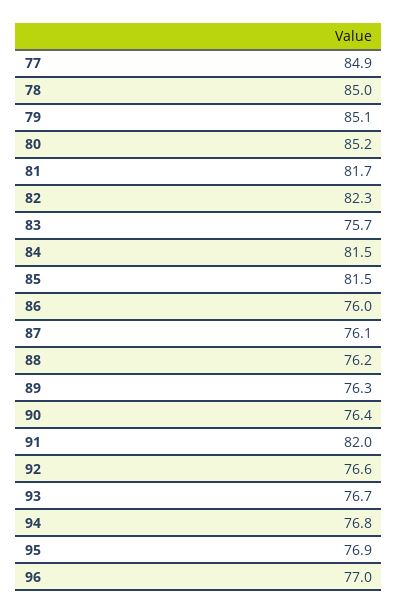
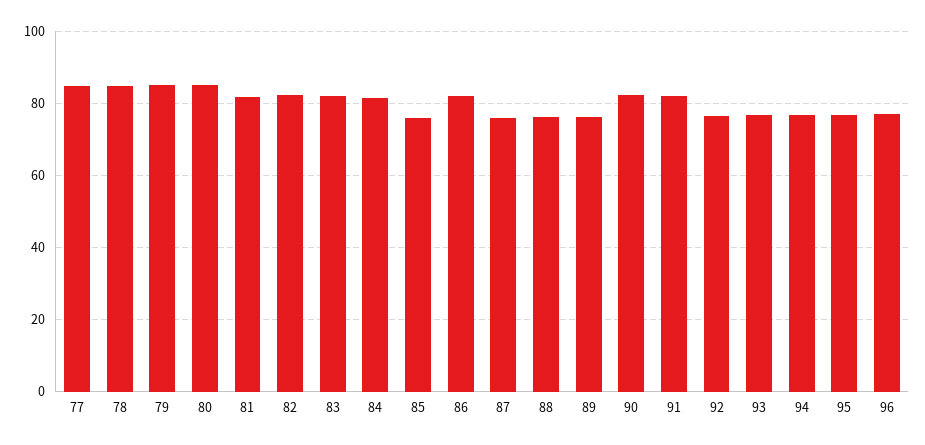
83: 75.7 -> 82
85: 81.5 -> 76
86: 76 -> 82
90: 76.4 -> 82

